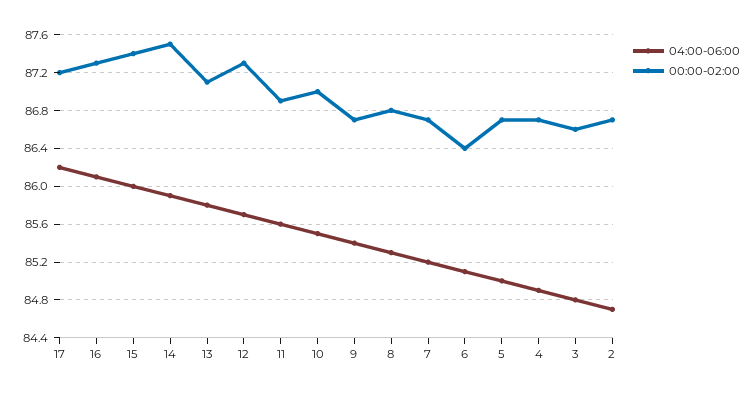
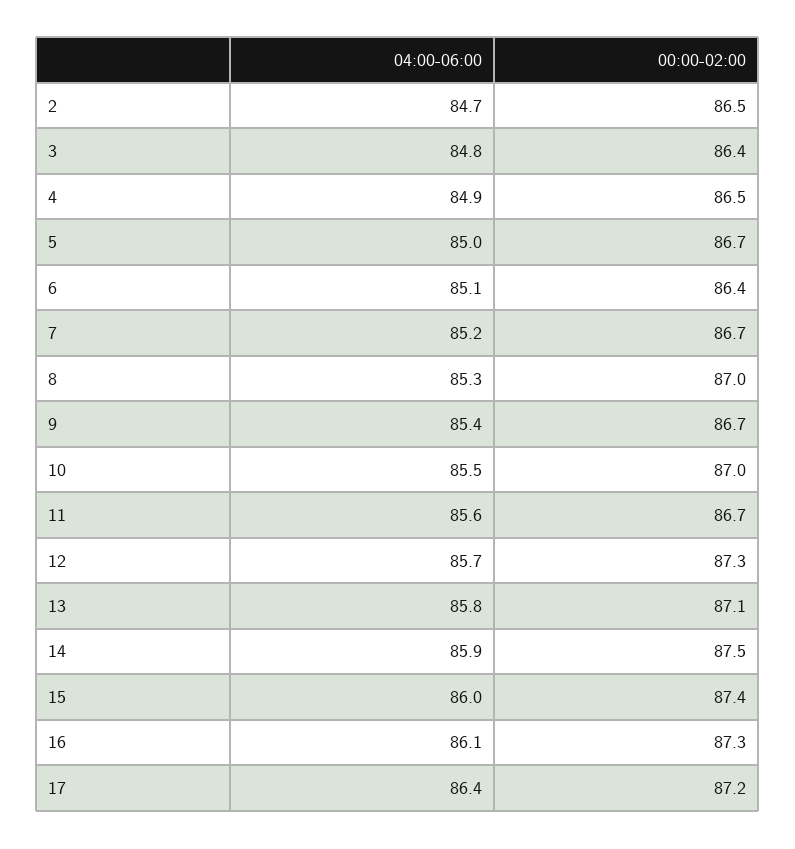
04:00-06:00, 17: 86.2 -> 86.4
00:00-02:00, 11: 86.9 -> 86.7
00:00-02:00, 8: 86.8 -> 87
00:00-02:00, 4: 86.7 -> 86.5
00:00-02:00, 3: 86.6 -> 86.4
00:00-02:00, 2: 86.7 -> 86.5

